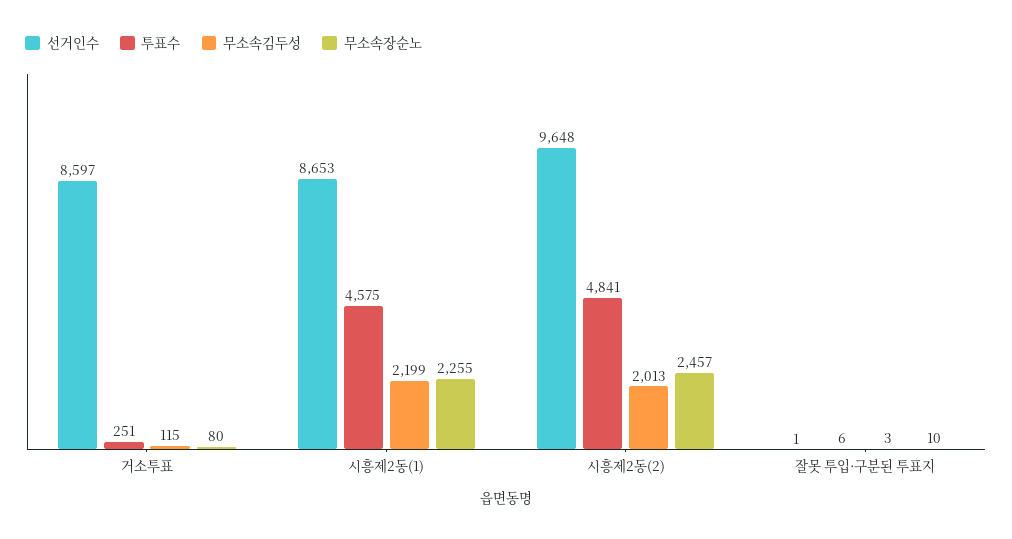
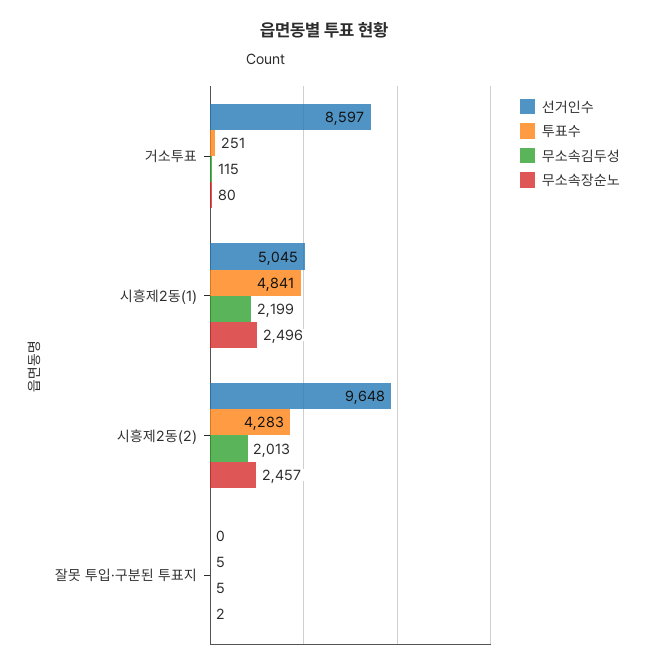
선거인수, 시흥제2동(1): 8653 -> 5045
투표수, 시흥제2동(1): 4575 -> 4841
무소속장순노, 시흥제2동(1): 2255 -> 2496
투표수, 시흥제2동(2): 4841 -> 4283
선거인수, 잘못 투입·구분된 투표지: 1 -> 0
투표수, 잘못 투입·구분된 투표지: 6 -> 5
무소속김두성, 잘못 투입·구분된 투표지: 3 -> 5
무소속장순노, 잘못 투입·구분된 투표지: 10 -> 2

